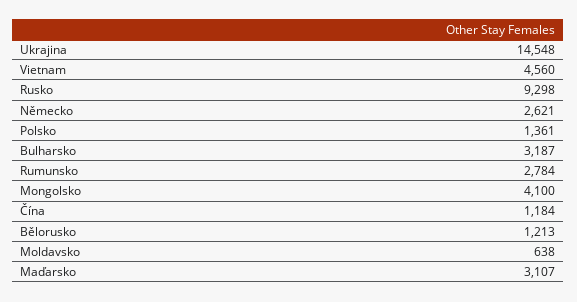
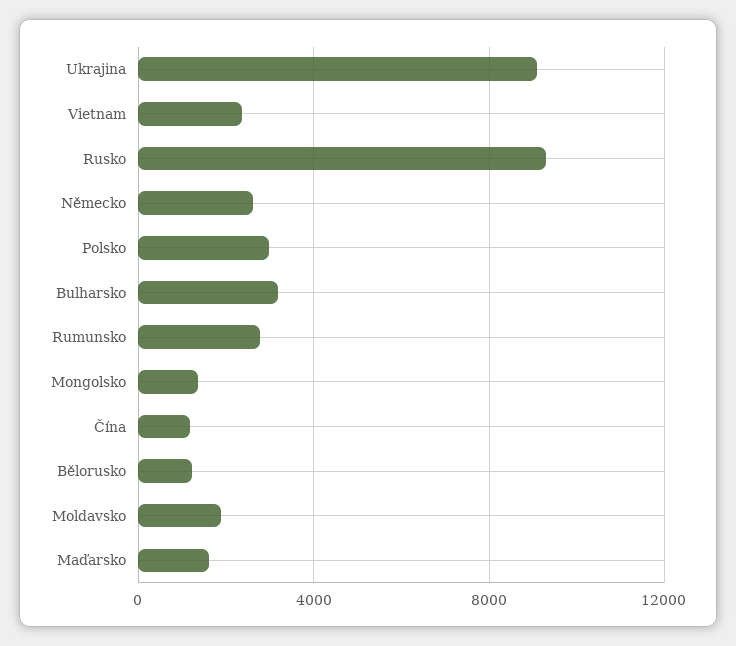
Ukrajina: 14548 -> 9000
Vietnam: 4560 -> 2500
Polsko: 1361 -> 3000
Mongolsko: 4100 -> 1500
Moldavsko: 638 -> 2000
Maďarsko: 3107 -> 1500

